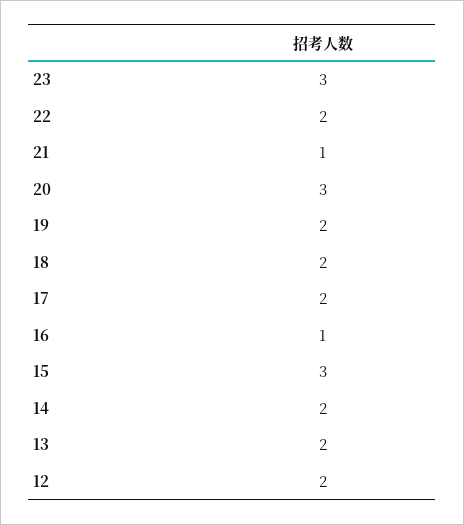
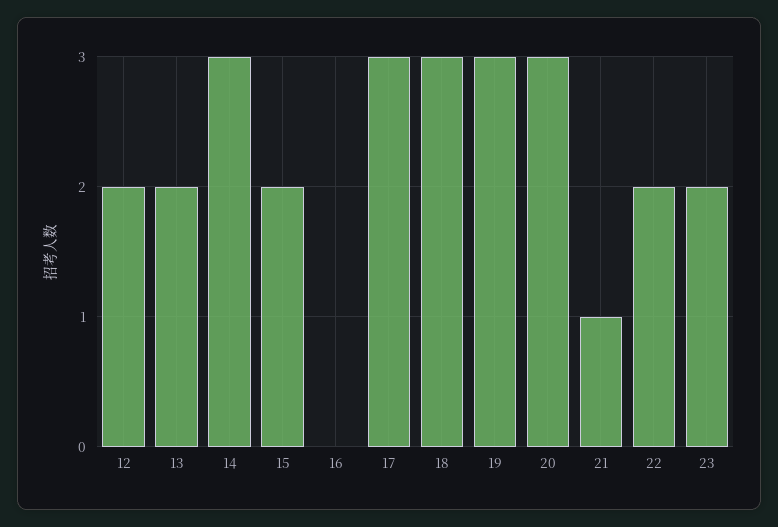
23: 3 -> 2
19: 2 -> 3
18: 2 -> 3
17: 2 -> 3
16: 1 -> 0
15: 3 -> 2
14: 2 -> 3

